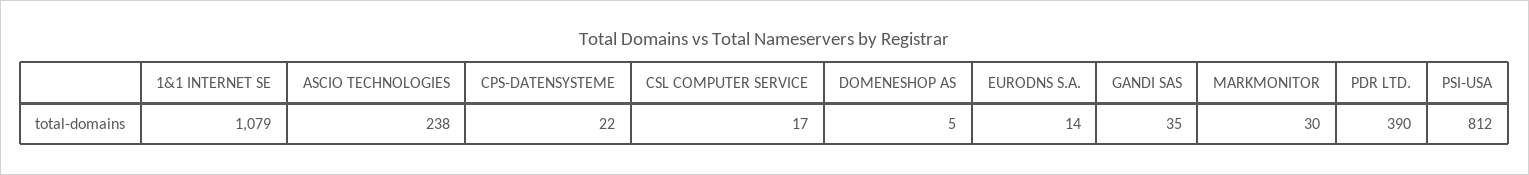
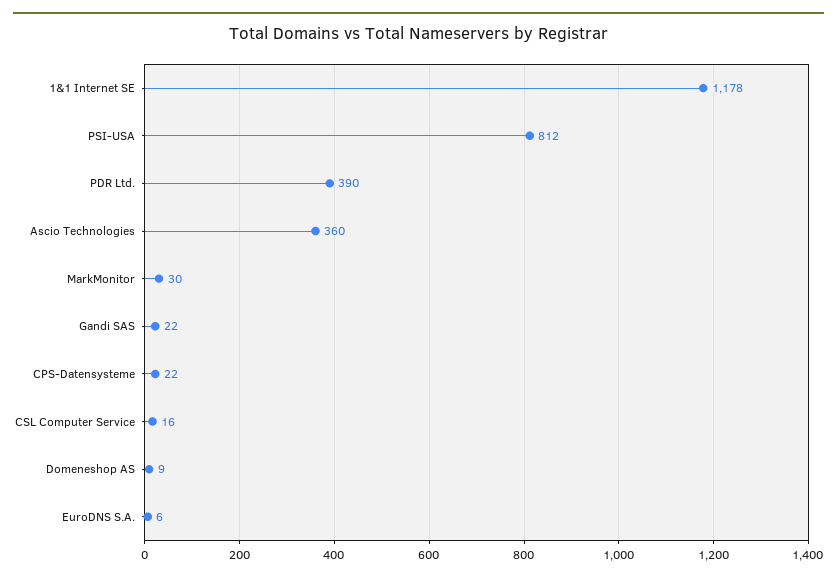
1&1 INTERNET SE: 1079 -> 1178
ASCIO TECHNOLOGIES: 238 -> 360
CSL COMPUTER SERVICE: 17 -> 16
DOMENESHOP AS: 5 -> 9
EURODNS S.A.: 14 -> 6
GANDI SAS: 35 -> 22

